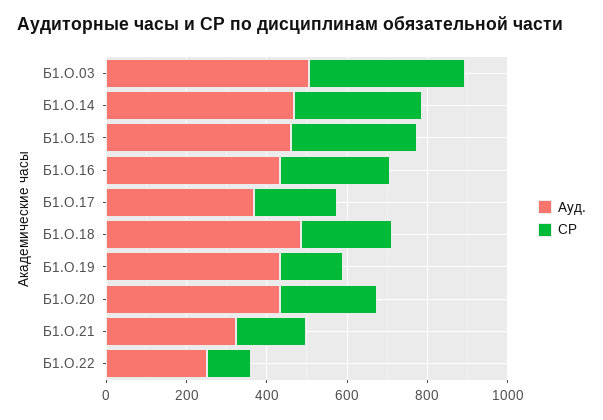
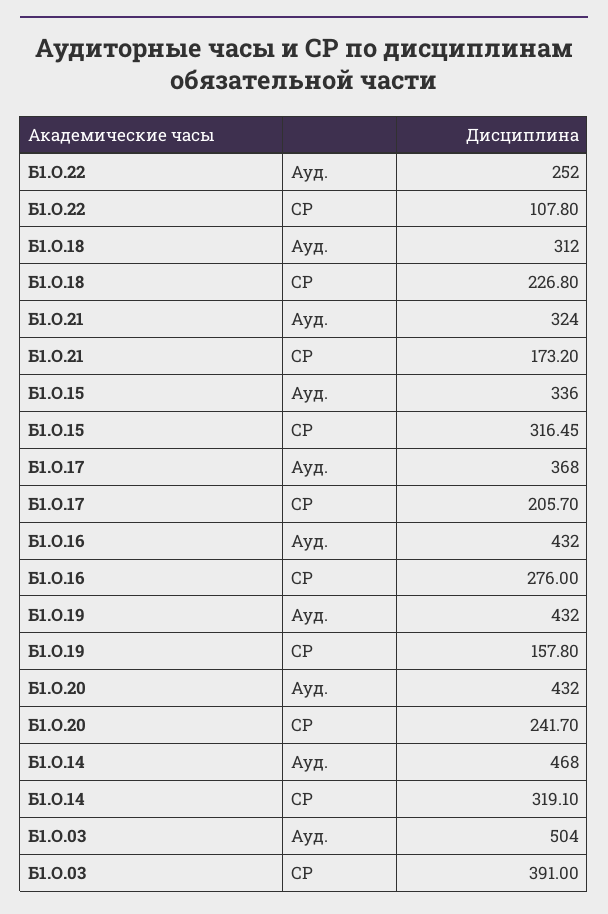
Ауд., Б1.О.15: 450 -> 336
Ауд., Б1.О.18: 500 -> 312

